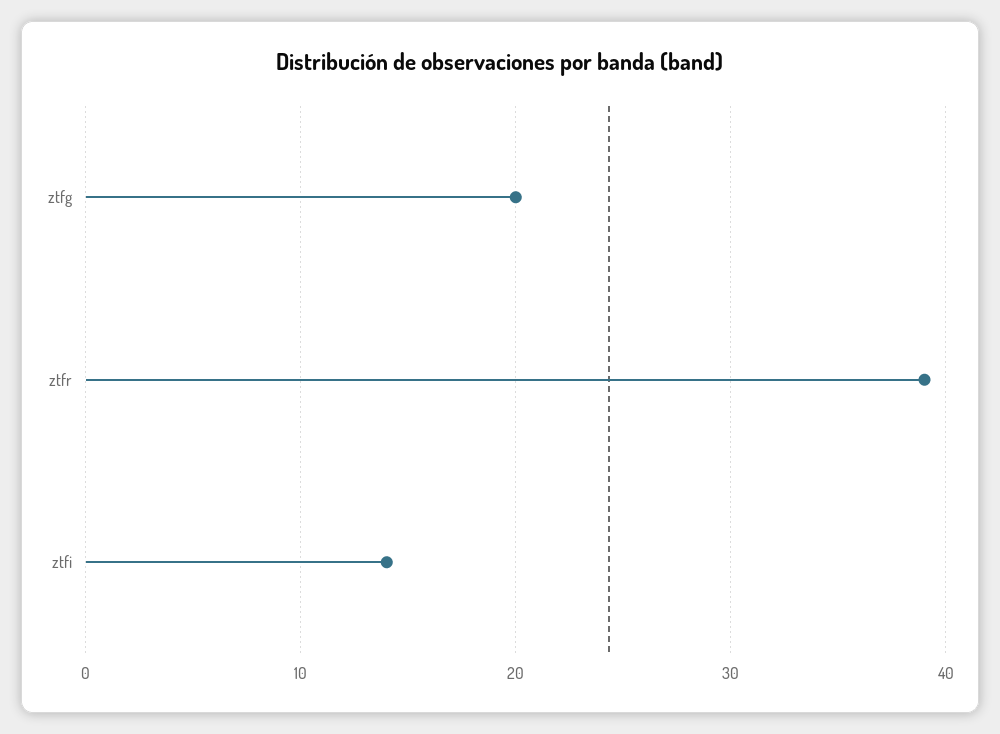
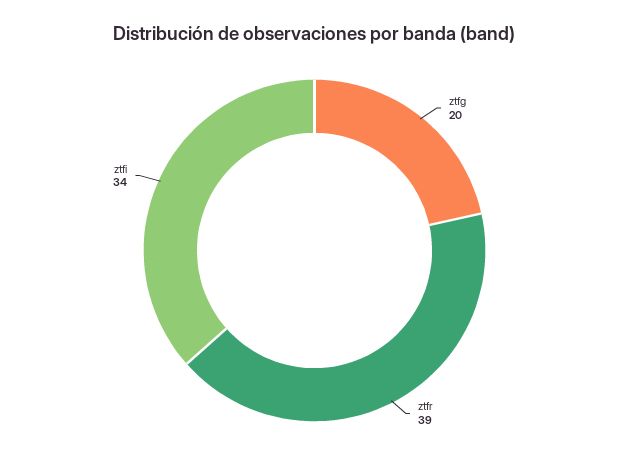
ztfi: 14 -> 34

